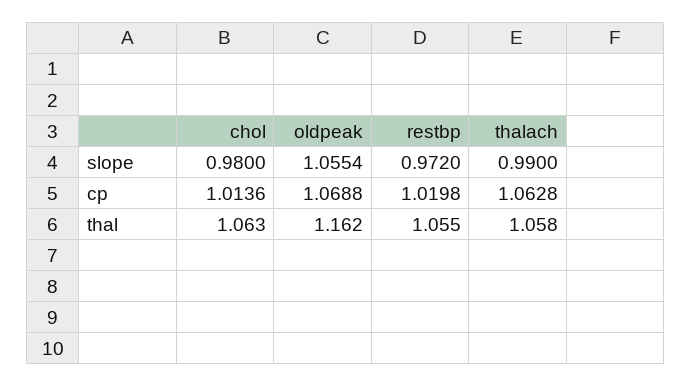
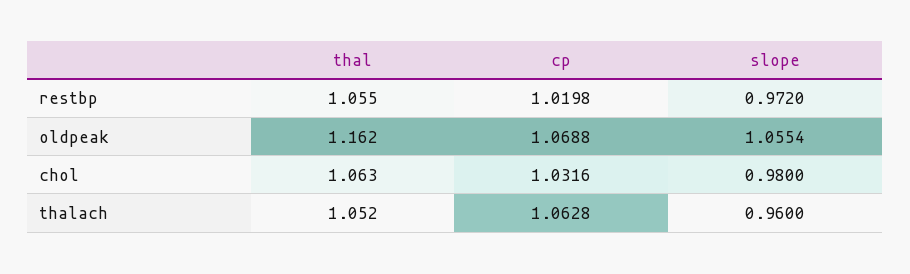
thalach, slope: 0.99 -> 0.96
chol, cp: 1.0136 -> 1.0316
thalach, thal: 1.058 -> 1.052

